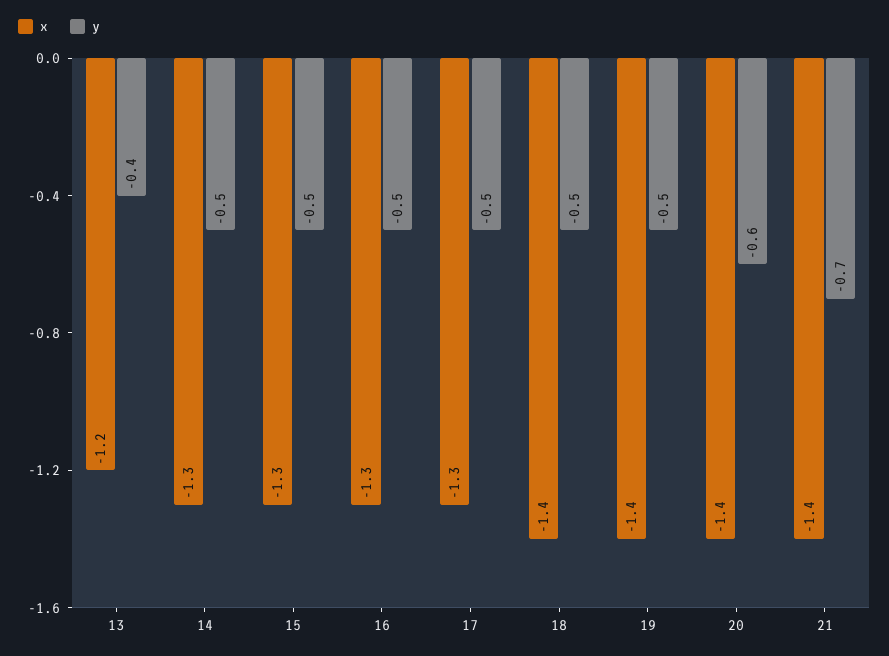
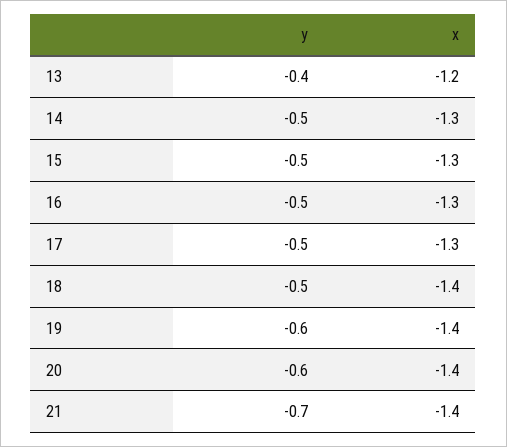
y, 19: -0.5 -> -0.6

